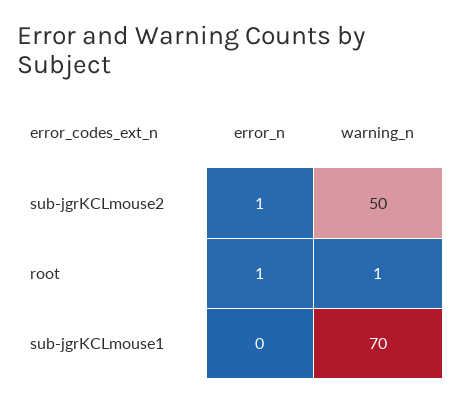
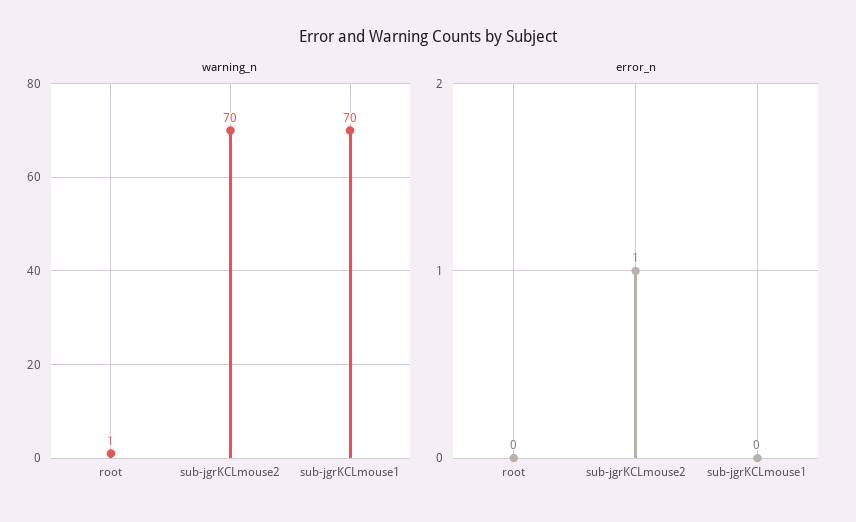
warning_n, sub-jgrKCLmouse2: 50 -> 70
error_n, root: 1 -> 0

